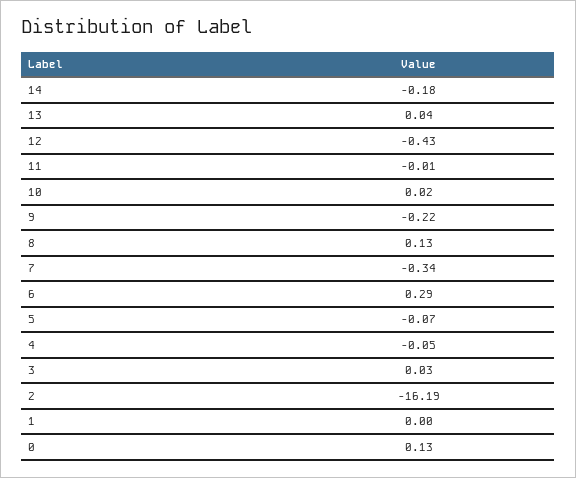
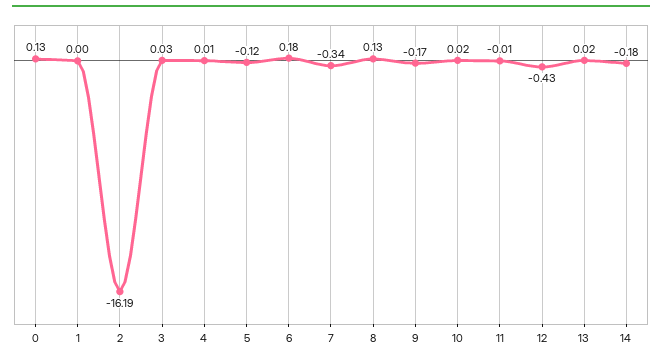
13: 0.04 -> 0.02
9: -0.22 -> -0.17
6: 0.29 -> 0.18
5: -0.07 -> -0.12
4: -0.05 -> 0.01

